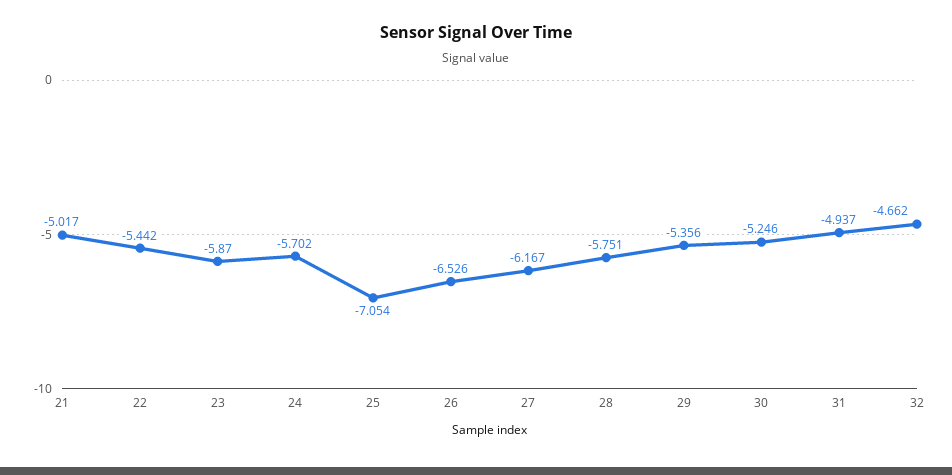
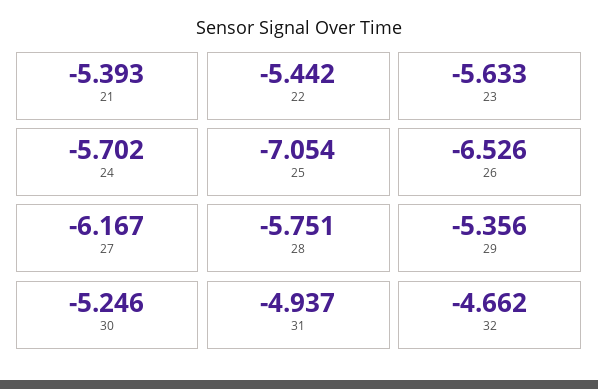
21: -5.017 -> -5.393
23: -5.87 -> -5.633

